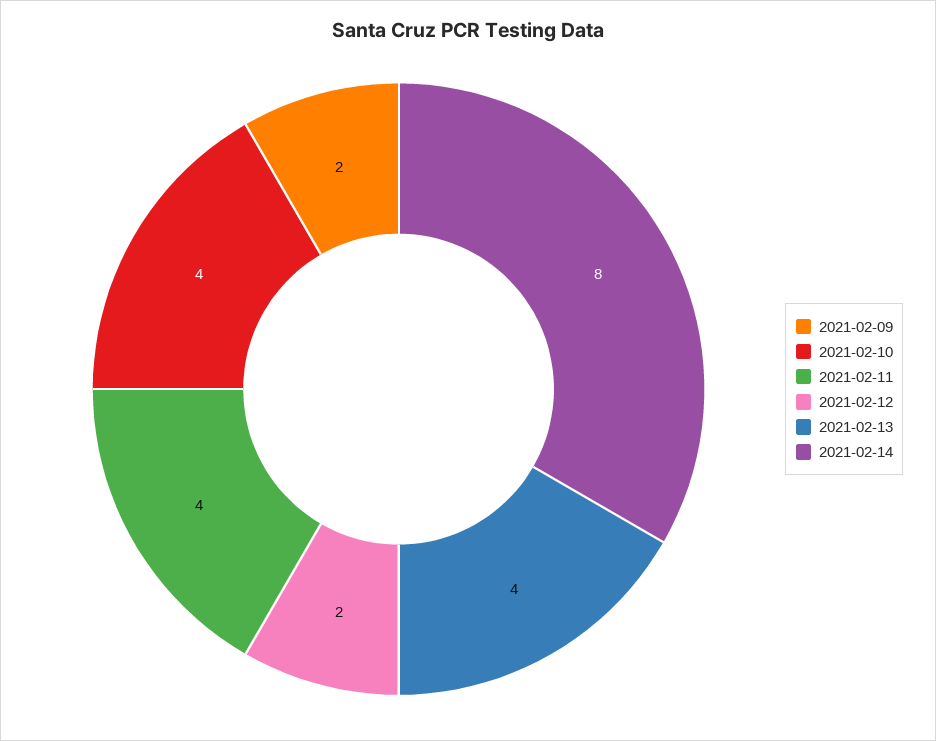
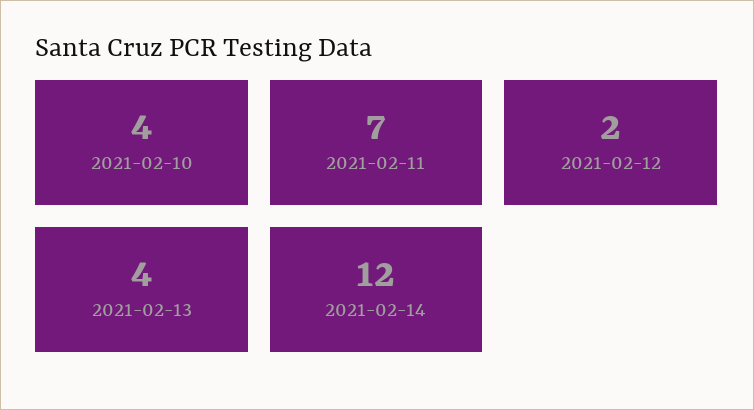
2021-02-09: 2 -> none
2021-02-11: 4 -> 7
2021-02-14: 8 -> 12

